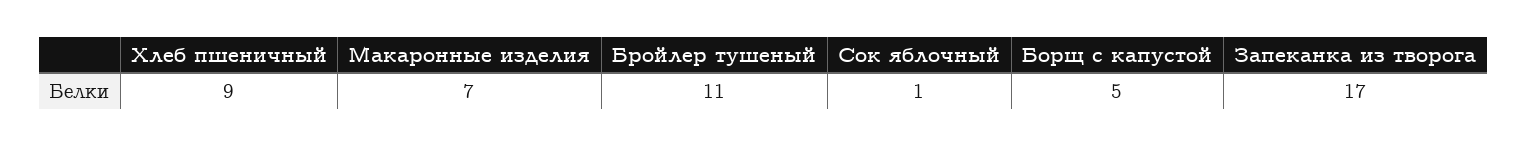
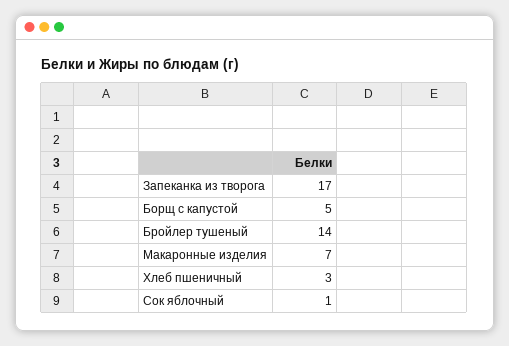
Хлеб пшеничный: 9 -> 3
Бройлер тушеный: 11 -> 14

